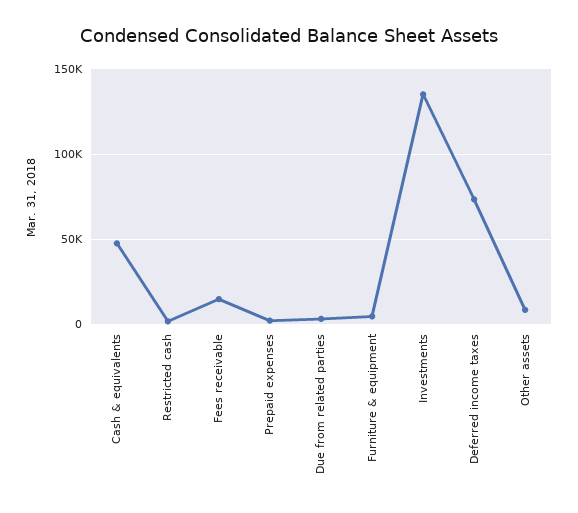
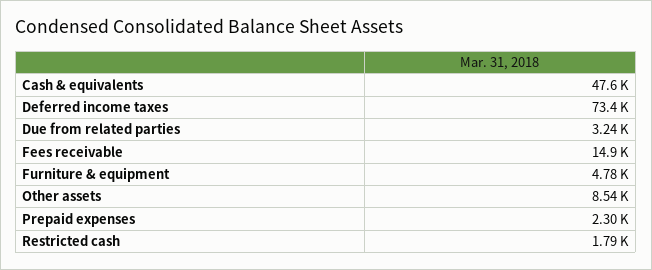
Investments: 135000 -> none

